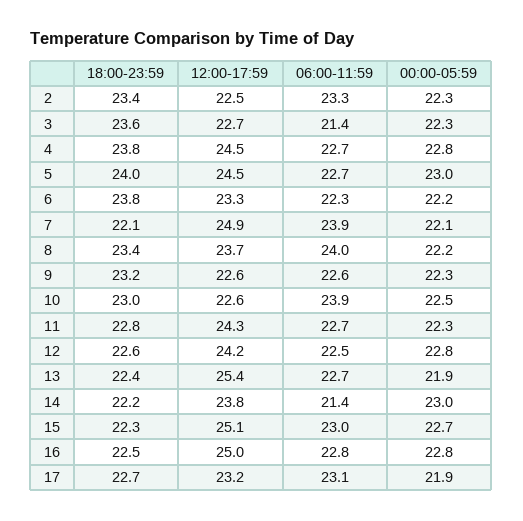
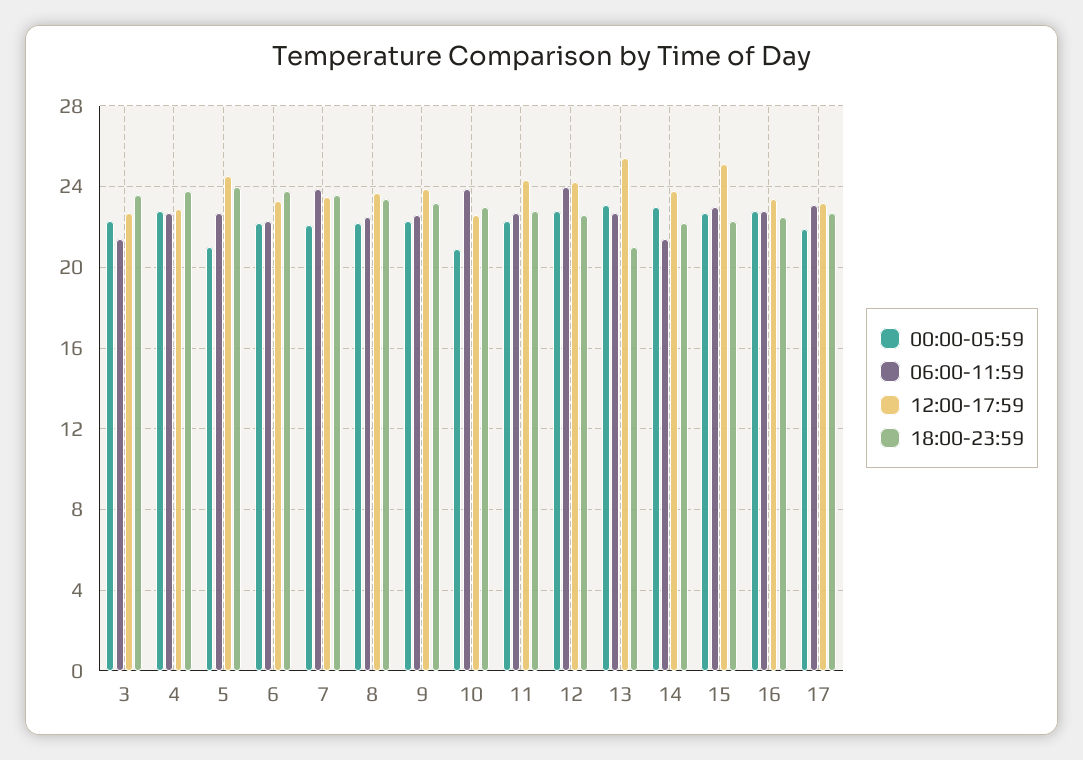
18:00-23:59, 2: 23.4 -> none
12:00-17:59, 2: 22.5 -> none
06:00-11:59, 2: 23.3 -> none
00:00-05:59, 2: 22.3 -> none
12:00-17:59, 4: 24.5 -> 23
00:00-05:59, 5: 23 -> 21
18:00-23:59, 7: 22.1 -> 23.5
12:00-17:59, 7: 24.9 -> 23.5
06:00-11:59, 8: 24 -> 22.5
12:00-17:59, 9: 22.6 -> 24
00:00-05:59, 10: 22.5 -> 21
06:00-11:59, 12: 22.5 -> 24
18:00-23:59, 13: 22.4 -> 21
00:00-05:59, 13: 21.9 -> 23
12:00-17:59, 16: 25 -> 23.5

